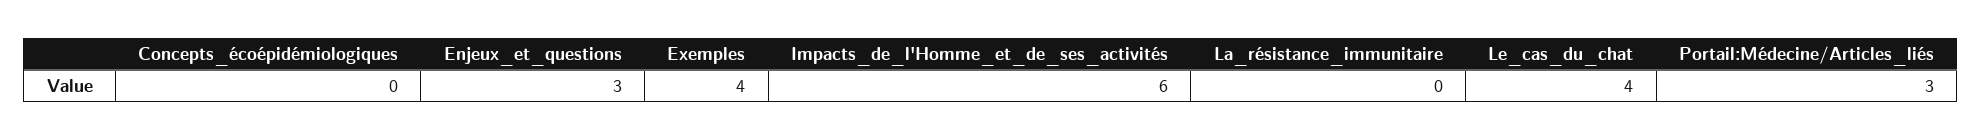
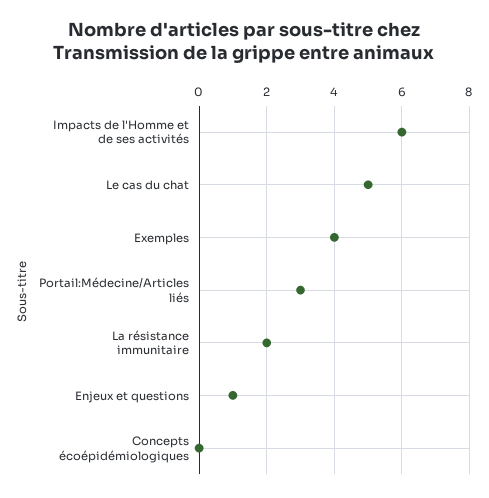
Enjeux_et_questions: 3 -> 1
La_résistance_immunitaire: 0 -> 2
Le_cas_du_chat: 4 -> 5

